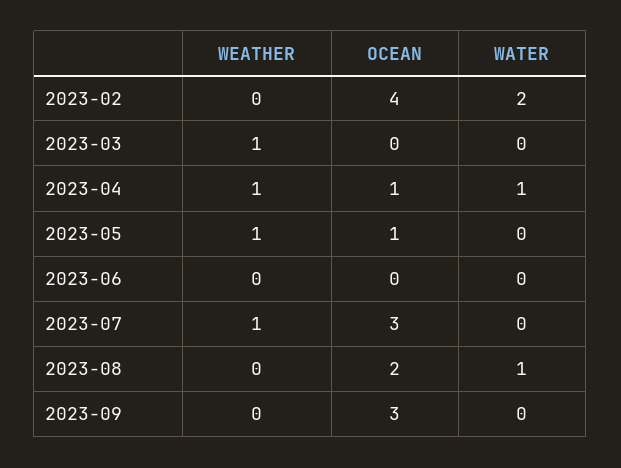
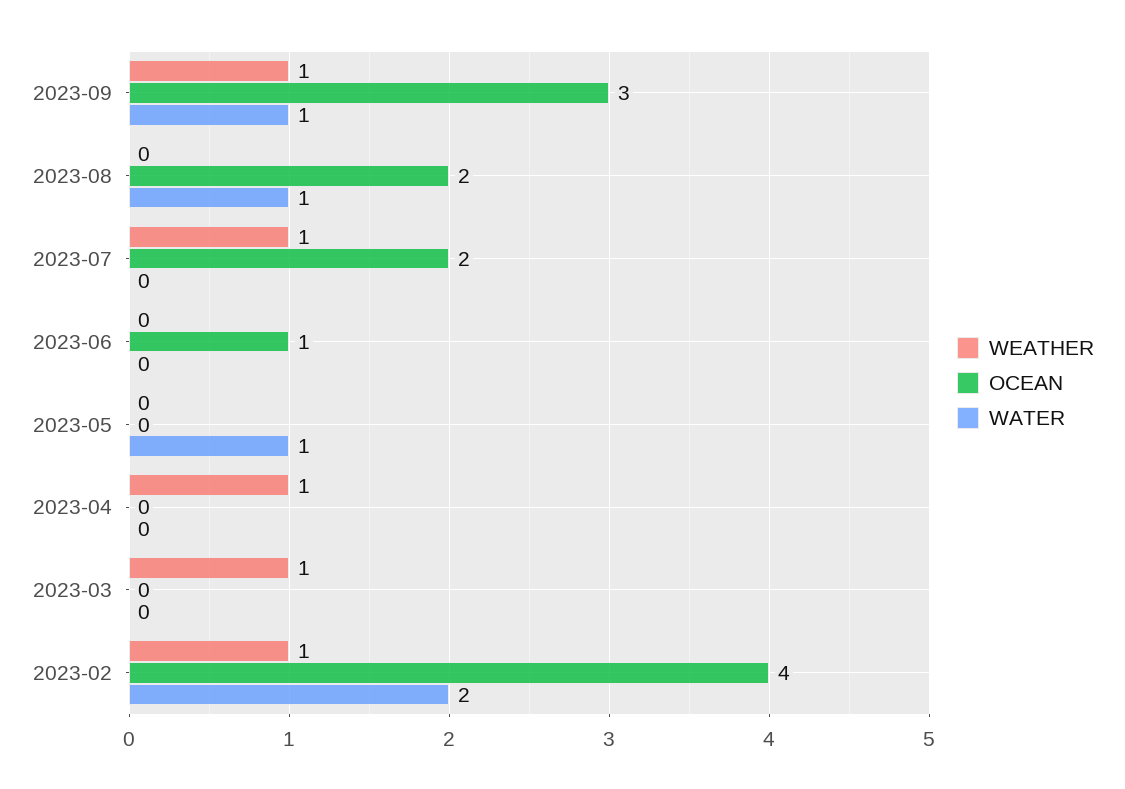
WEATHER, 2023-02: 0 -> 1
OCEAN, 2023-04: 1 -> 0
WATER, 2023-04: 1 -> 0
WEATHER, 2023-05: 1 -> 0
OCEAN, 2023-05: 1 -> 0
WATER, 2023-05: 0 -> 1
OCEAN, 2023-06: 0 -> 1
OCEAN, 2023-07: 3 -> 2
WEATHER, 2023-09: 0 -> 1
WATER, 2023-09: 0 -> 1

